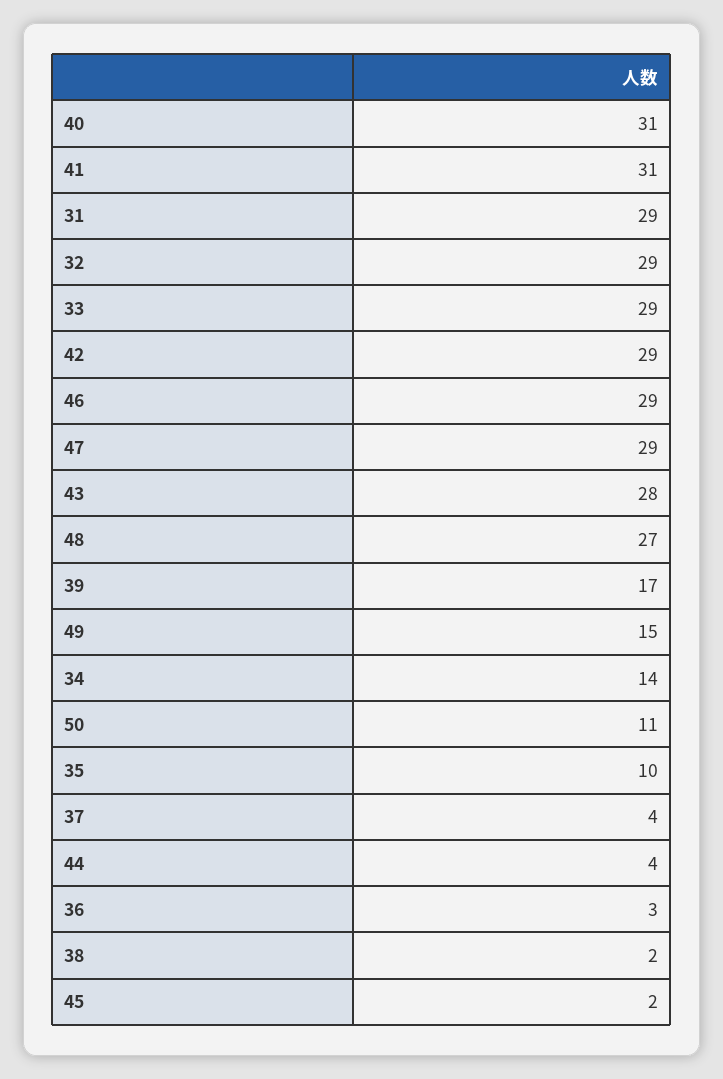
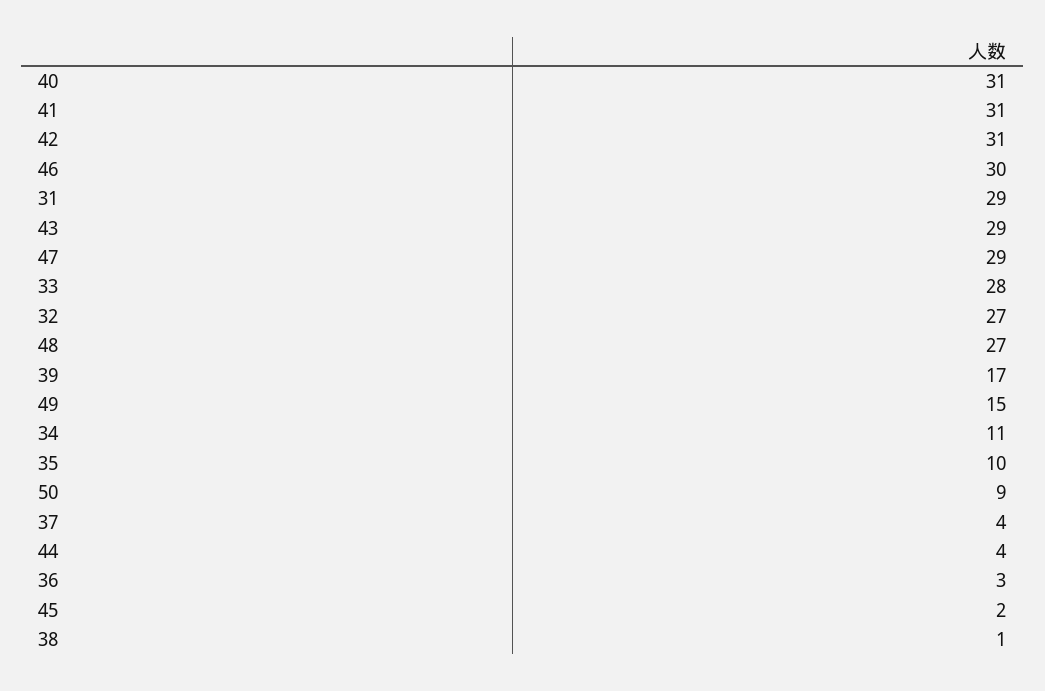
32: 29 -> 27
33: 29 -> 28
42: 29 -> 31
46: 29 -> 30
43: 28 -> 29
34: 14 -> 11
50: 11 -> 9
38: 2 -> 1

